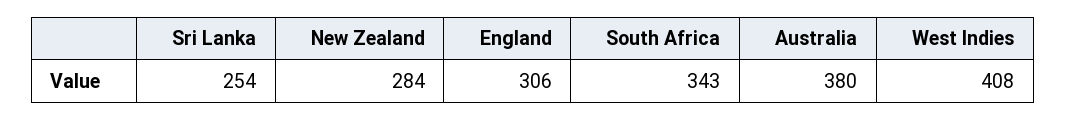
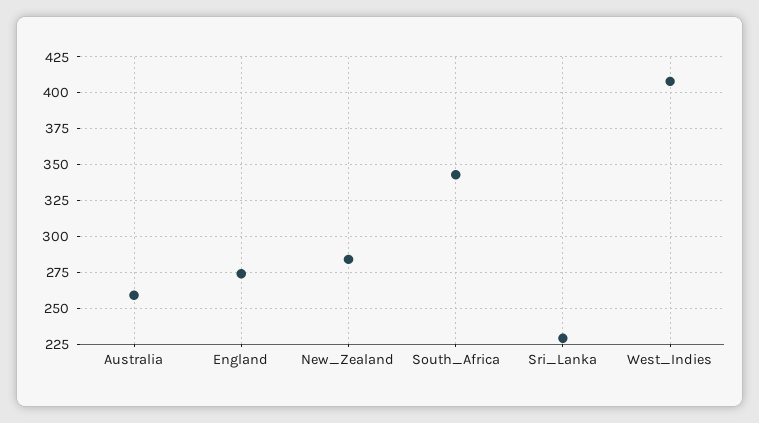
Sri Lanka: 254 -> 230
England: 306 -> 275
Australia: 380 -> 260

